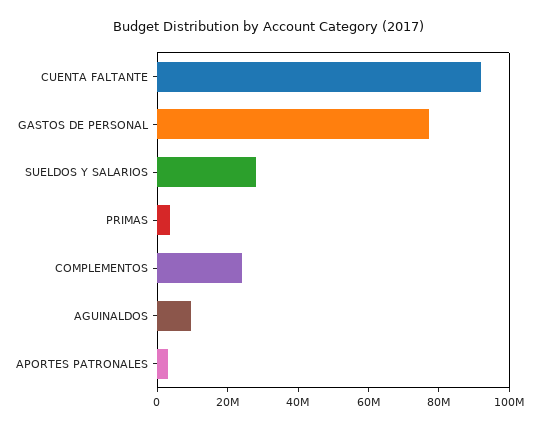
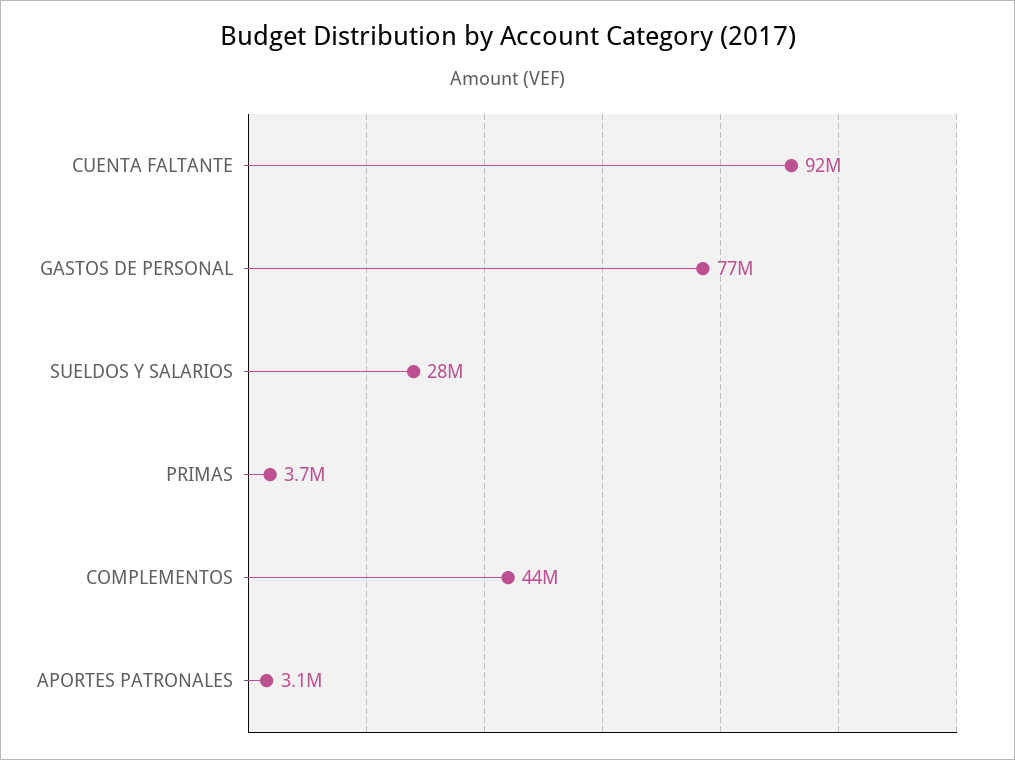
COMPLEMENTOS: 25000000 -> 44000000
AGUINALDOS: 10000000 -> none

